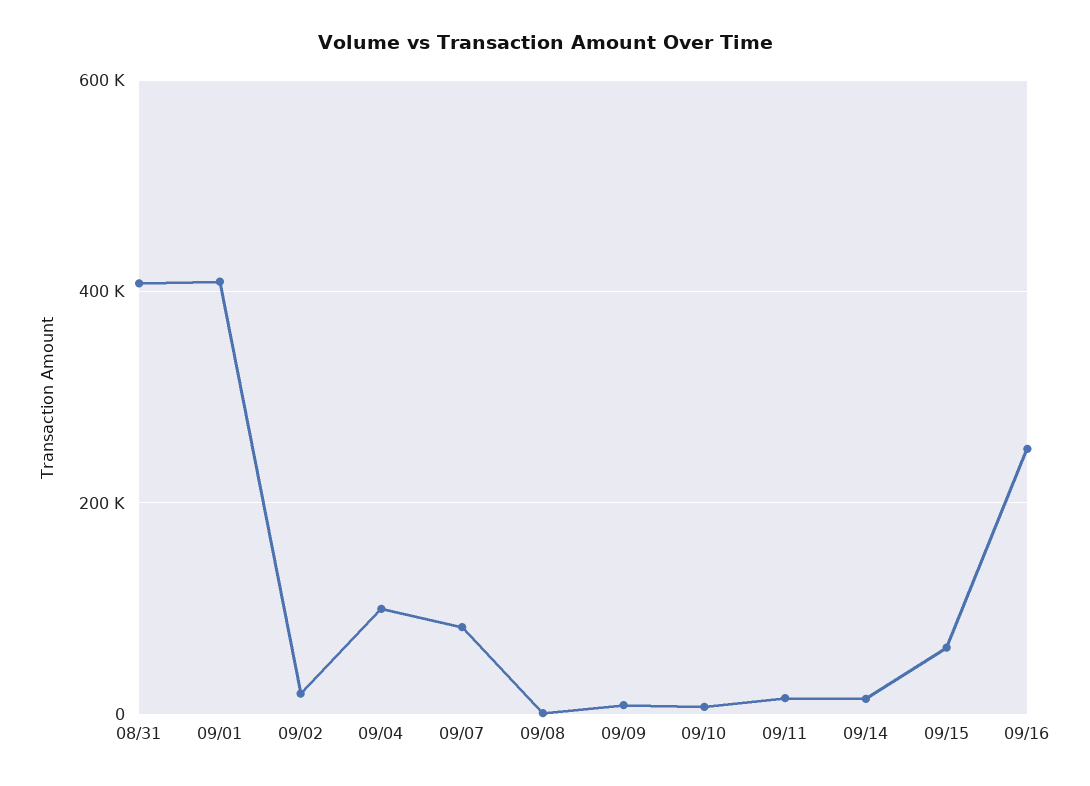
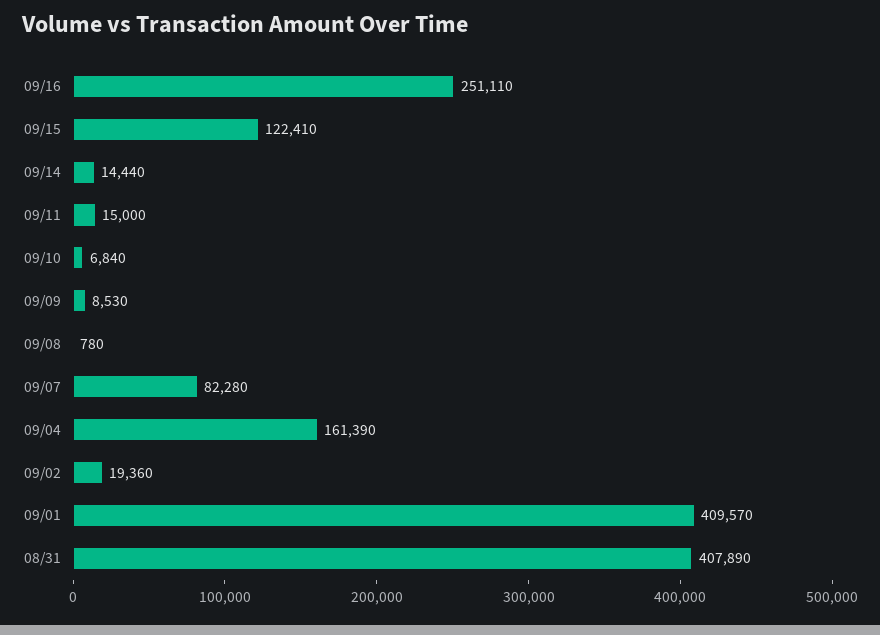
09/04: 100000 -> 161390
09/15: 60000 -> 122410

